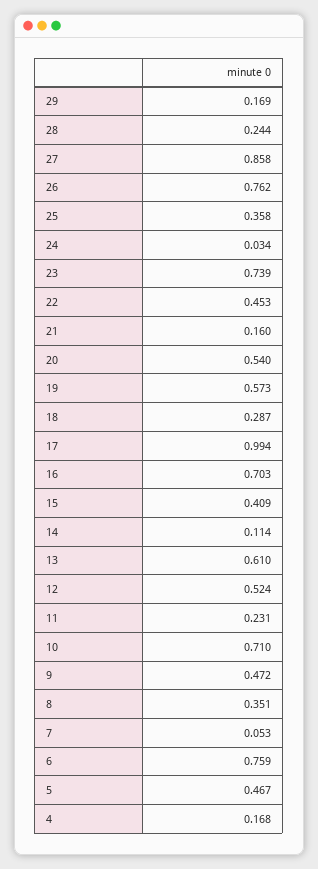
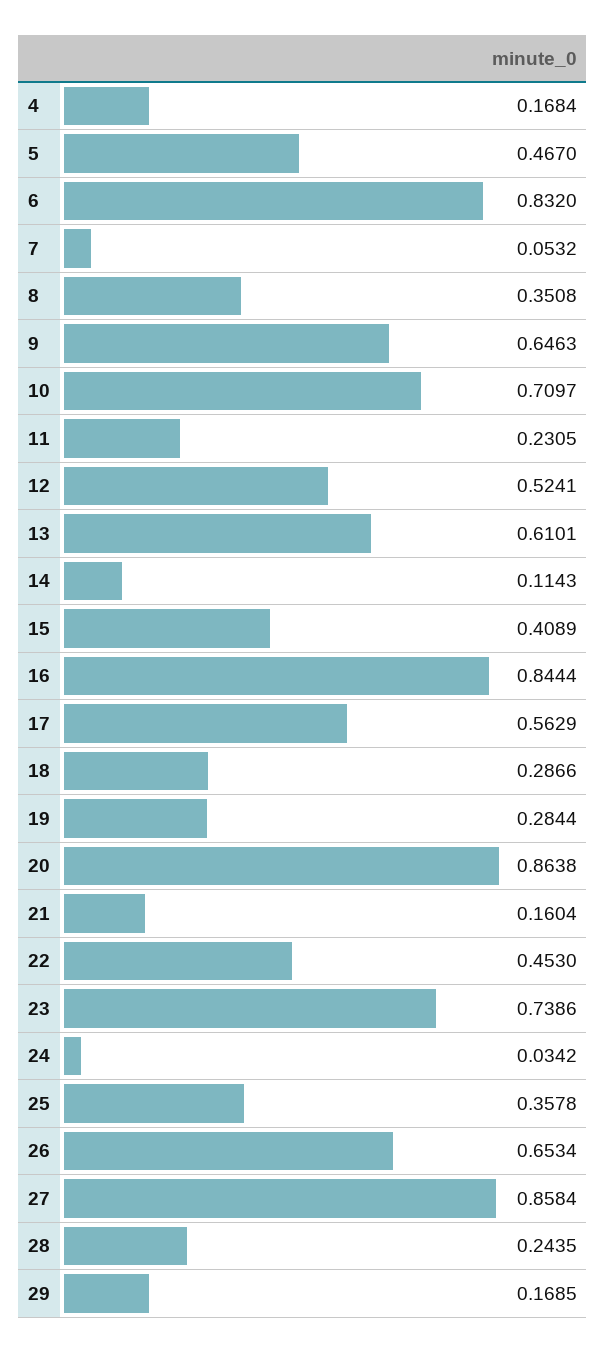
26: 0.762 -> 0.6534
20: 0.54 -> 0.8638
19: 0.573 -> 0.2844
17: 0.994 -> 0.5629
16: 0.703 -> 0.8444
9: 0.472 -> 0.6463
6: 0.759 -> 0.832

